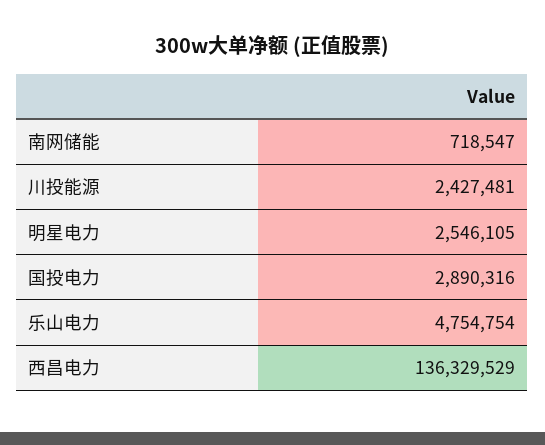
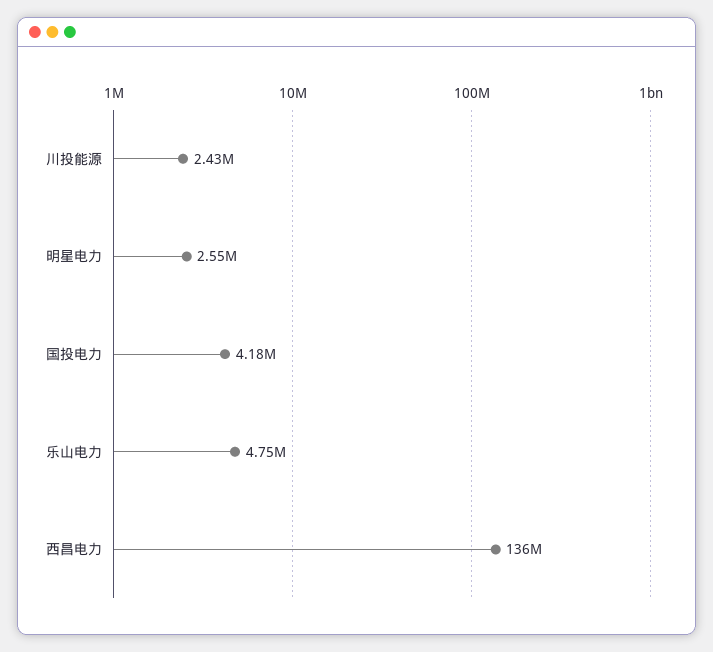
南网储能: 718547 -> none
国投电力: 2890316 -> 4180000

